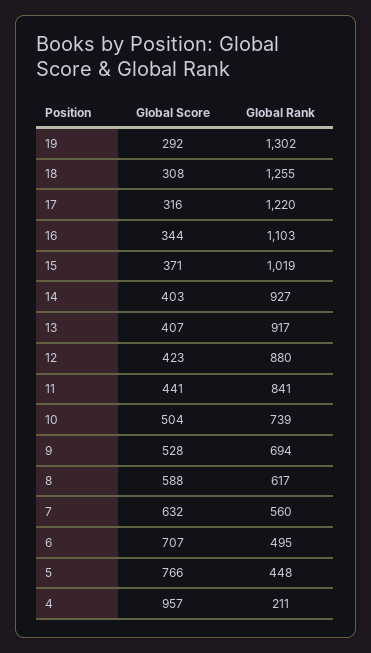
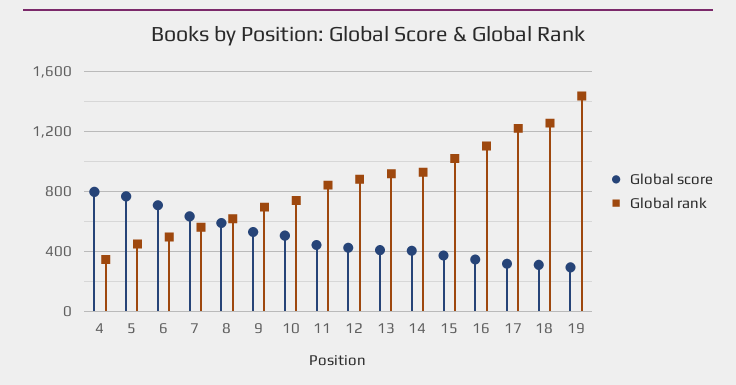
Global Rank, 19: 1302 -> 1450
Global Score, 4: 957 -> 800
Global Rank, 4: 211 -> 350

